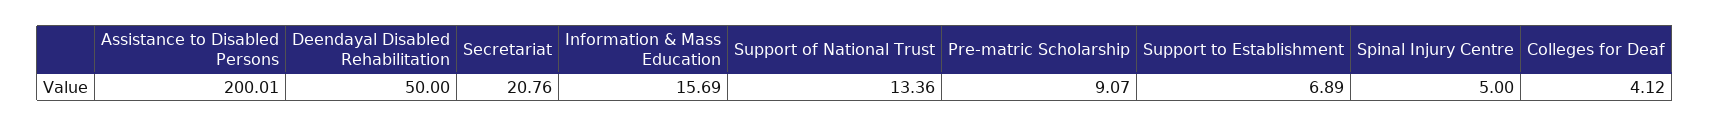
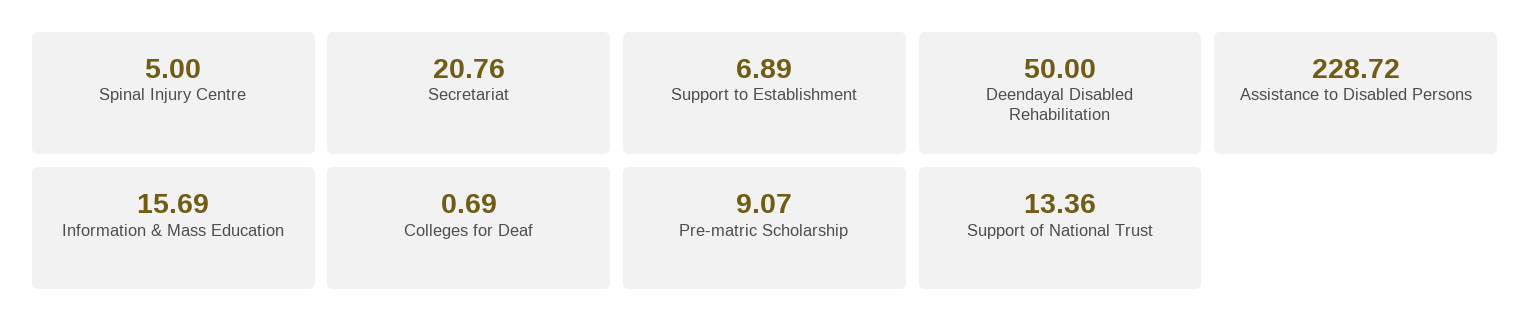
Assistance to Disabled Persons: 200.01 -> 228.72
Colleges for Deaf: 4.12 -> 0.69

